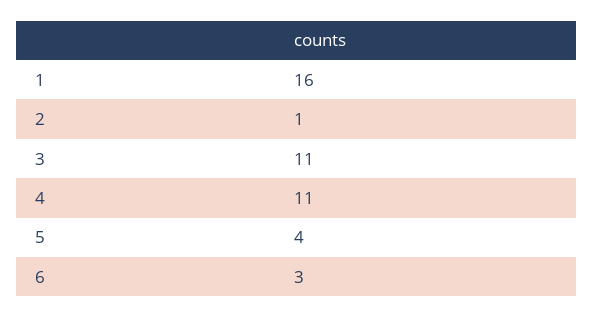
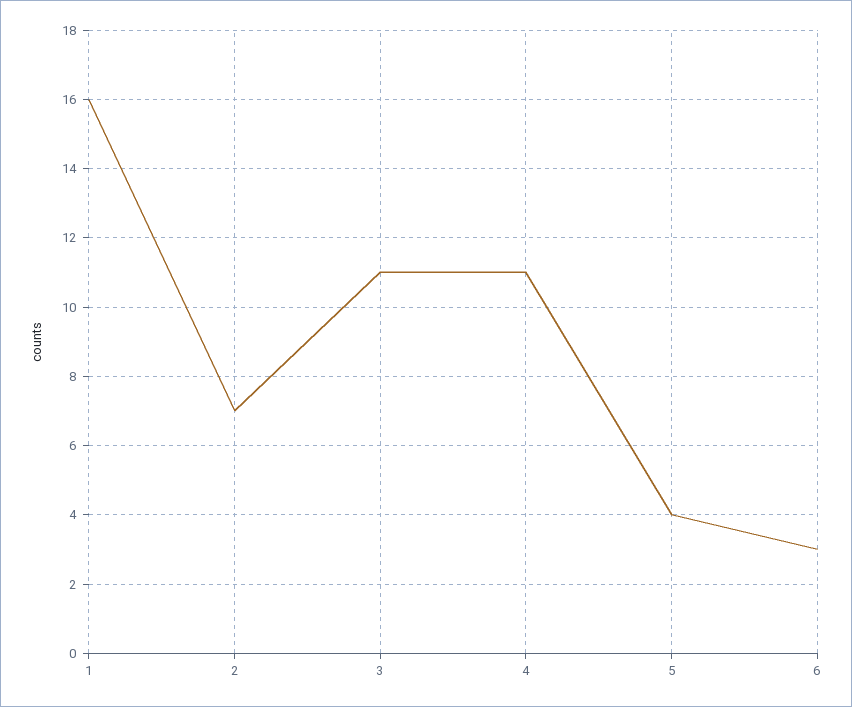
2: 1 -> 7

